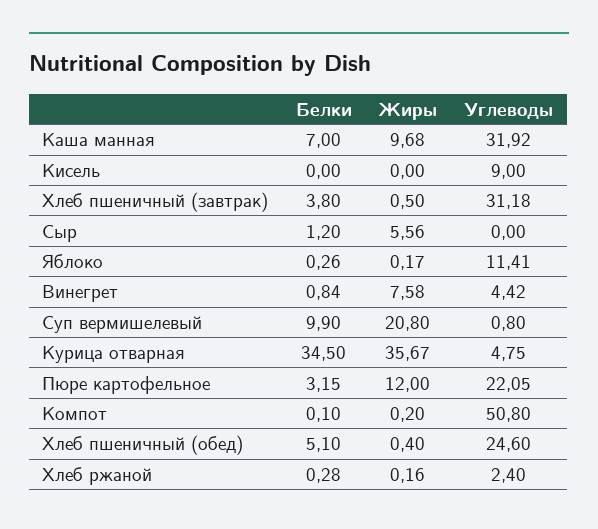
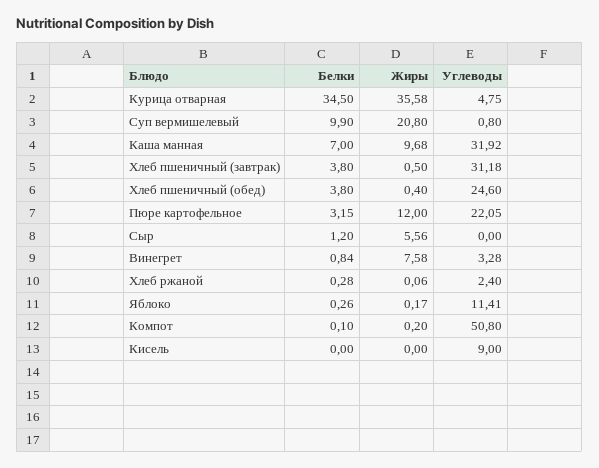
Углеводы, Винегрет: 4.42 -> 3.28
Жиры, Курица отварная: 35.67 -> 35.58
Белки, Хлеб пшеничный (обед): 5.1 -> 3.8
Жиры, Хлеб ржаной: 0.16 -> 0.06

